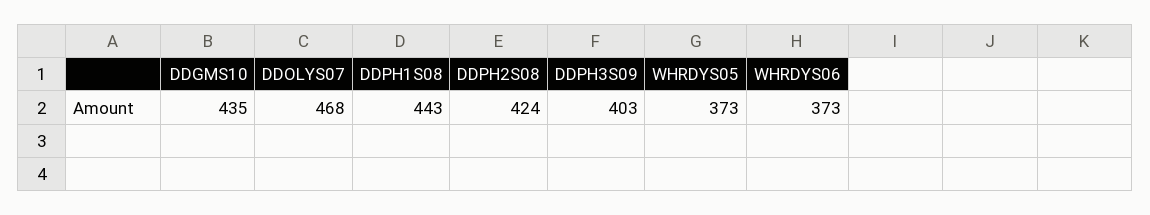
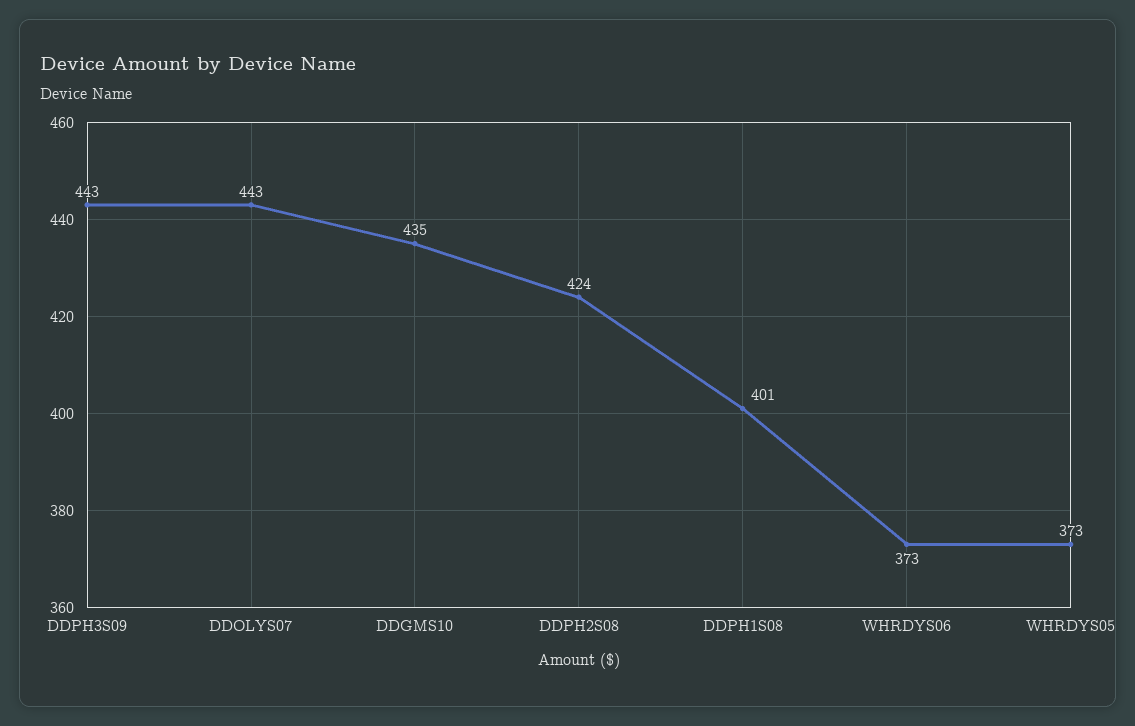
DDOLYS07: 468 -> 443
DDPH1S08: 443 -> 401
DDPH3S09: 403 -> 443

